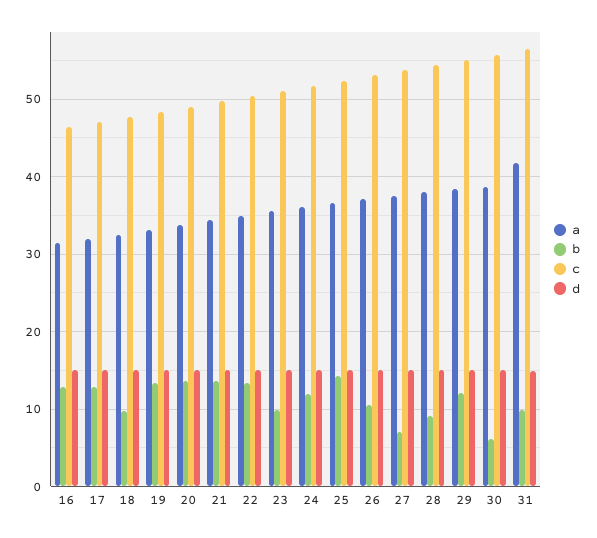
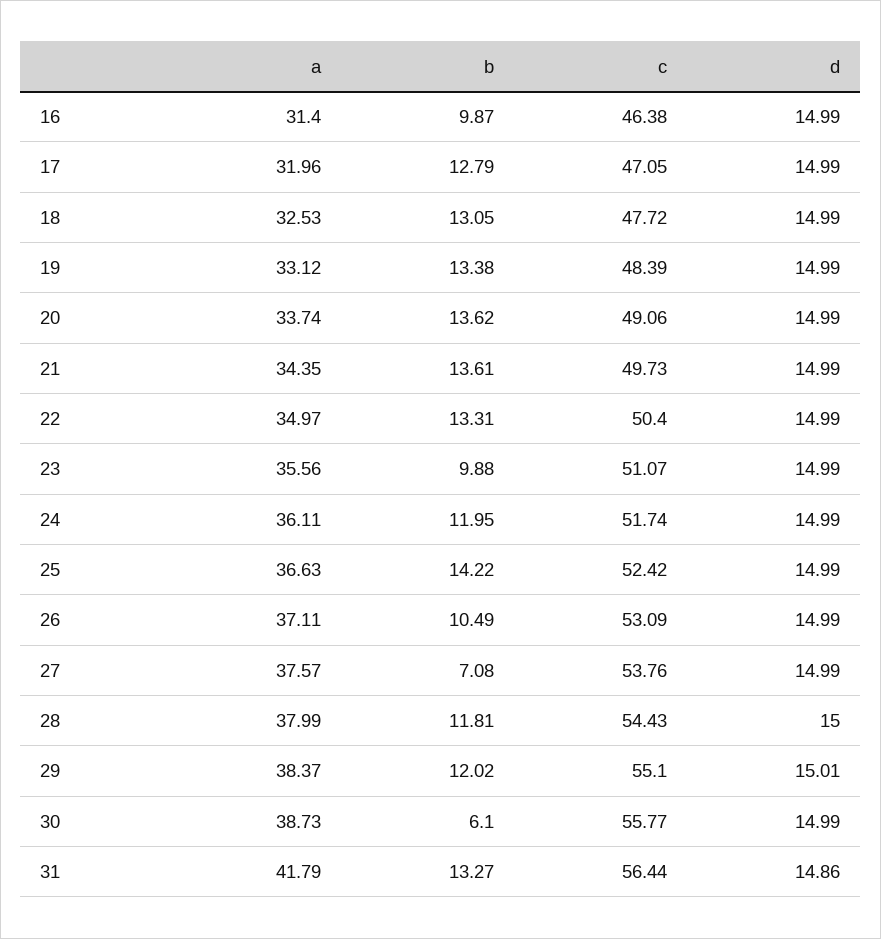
b, 16: 13 -> 9.87
b, 18: 10 -> 13.05
b, 28: 9 -> 11.81
b, 31: 10 -> 13.27

